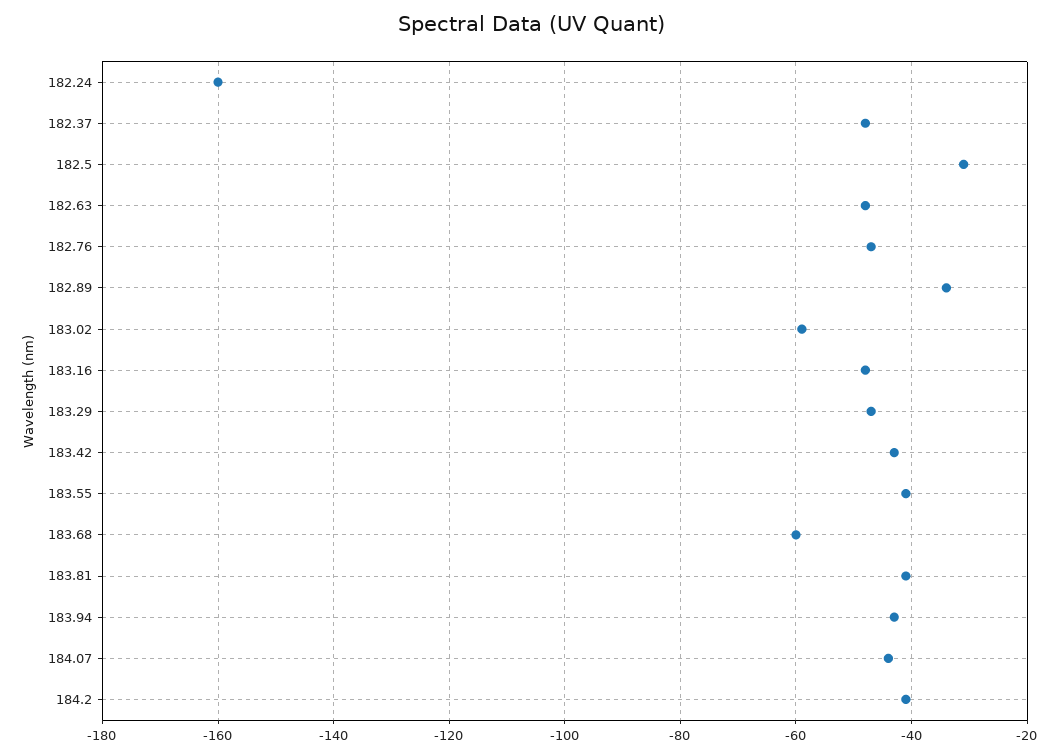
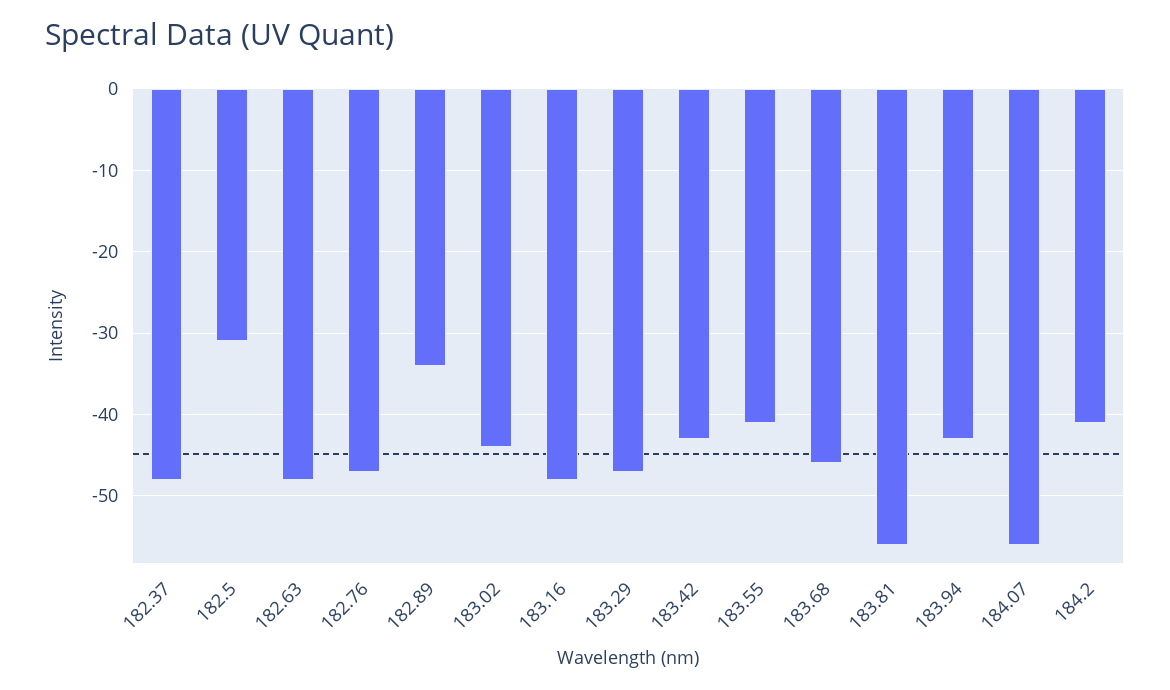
182.24: -160 -> none
183.02: -60 -> -44
183.68: -60 -> -46
183.81: -40 -> -56
184.07: -45 -> -56

